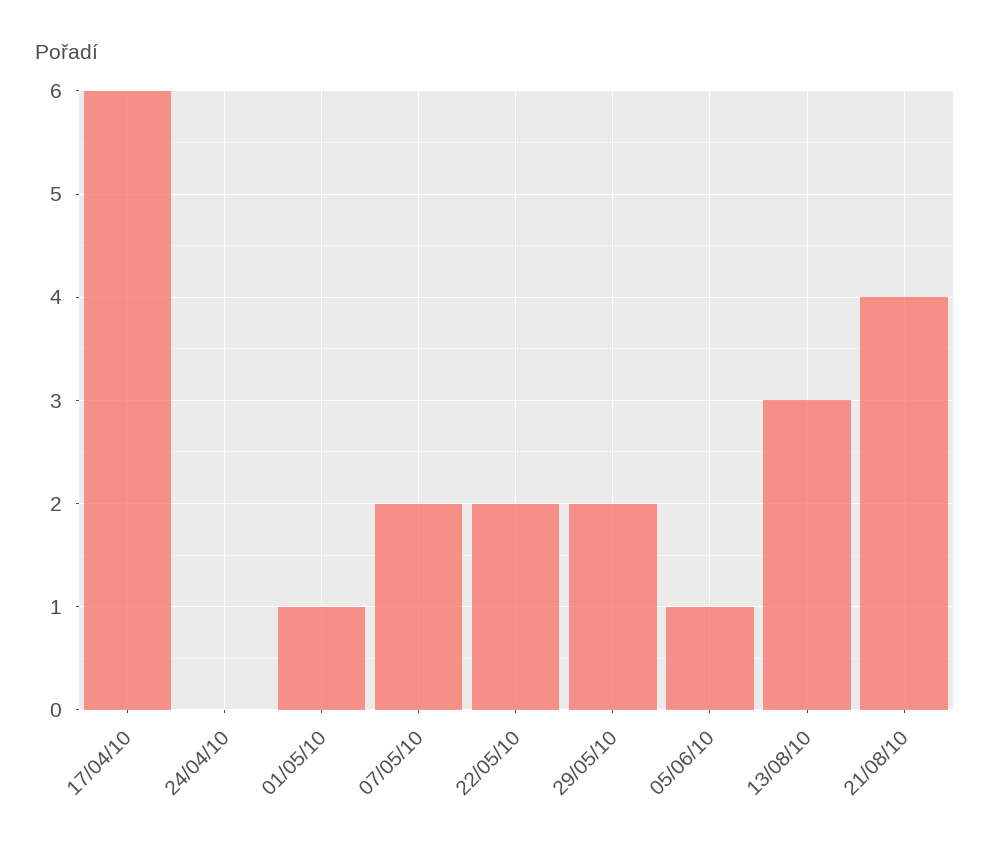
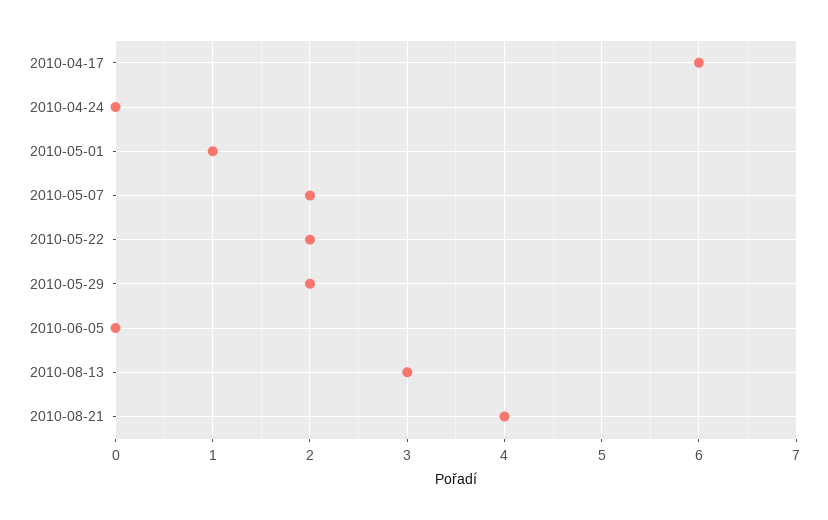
05/06/10: 1 -> 0

